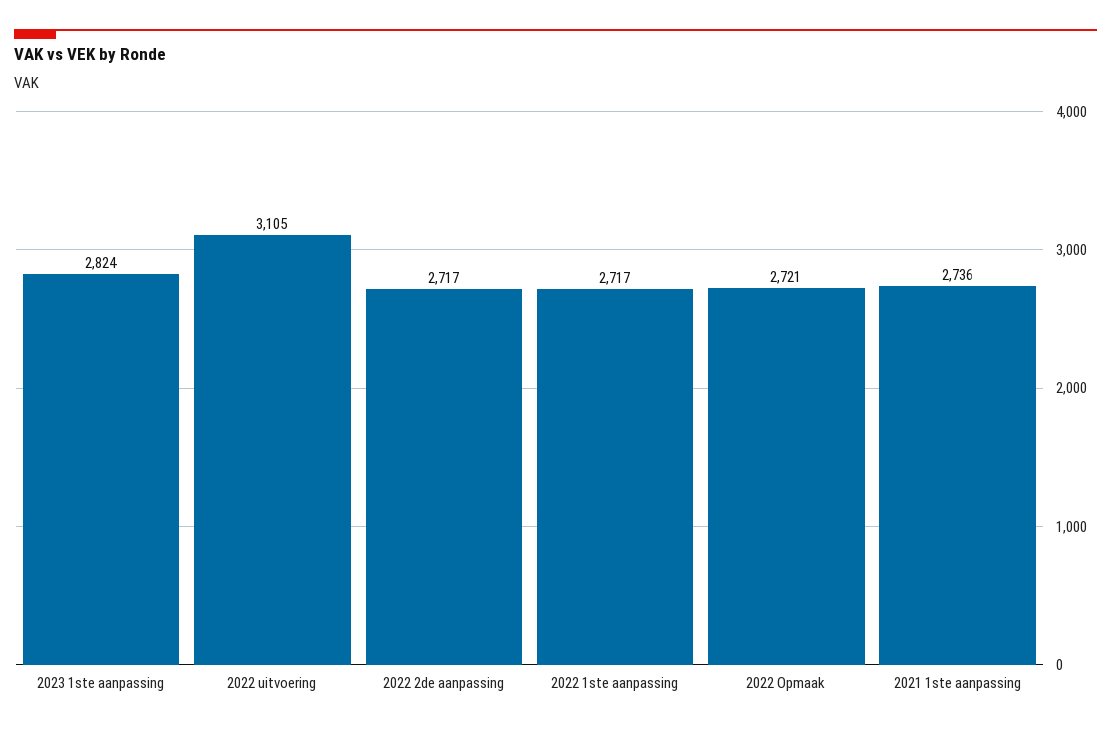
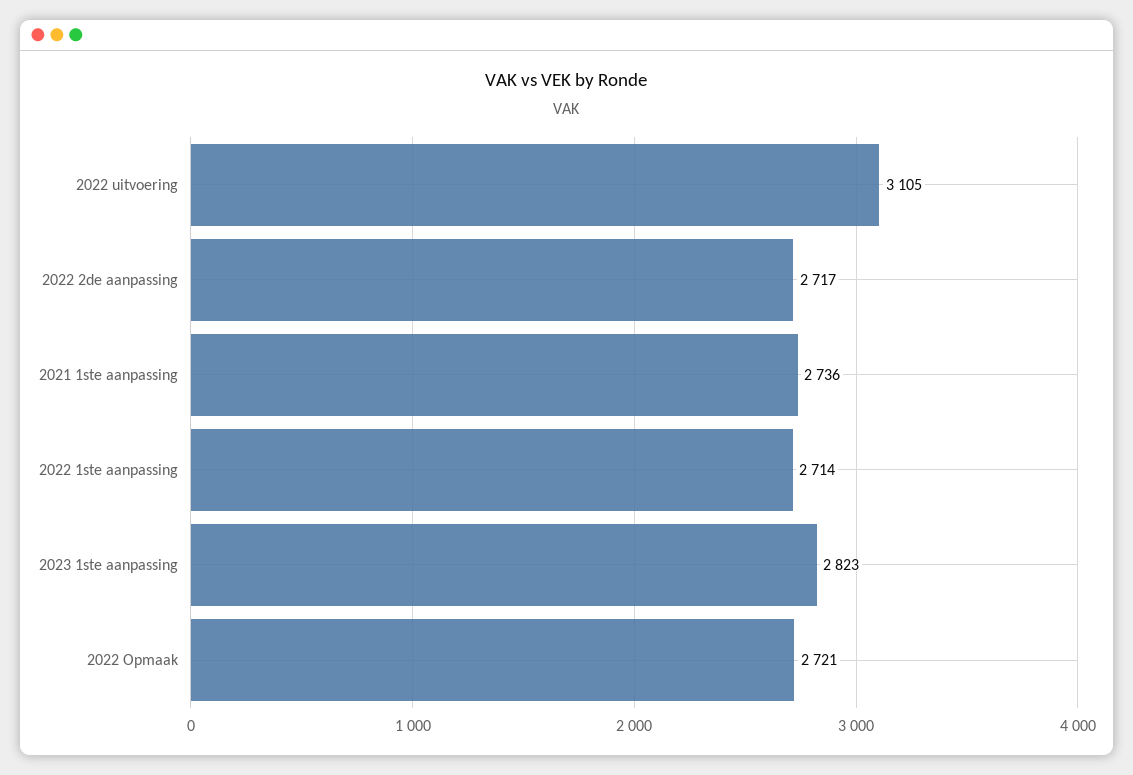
2023 1ste aanpassing: 2824 -> 2823
2022 1ste aanpassing: 2717 -> 2714

